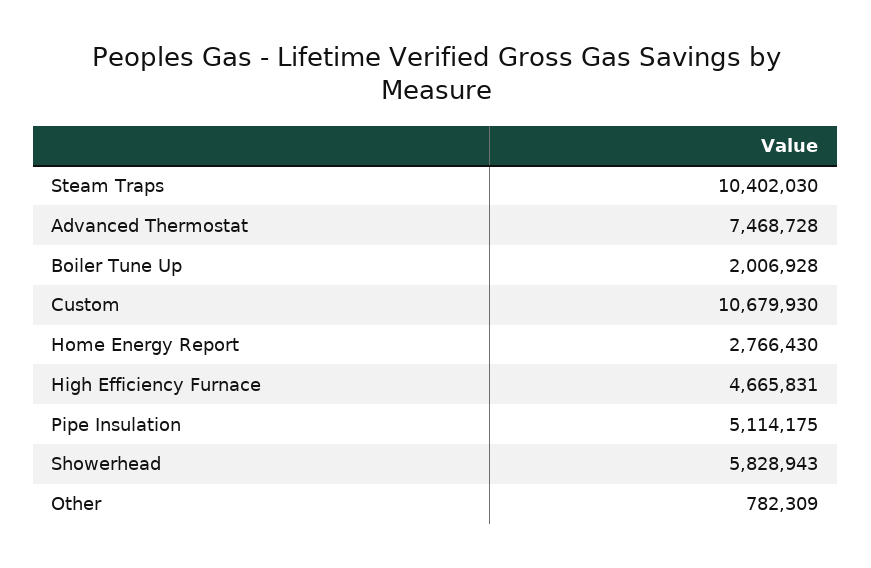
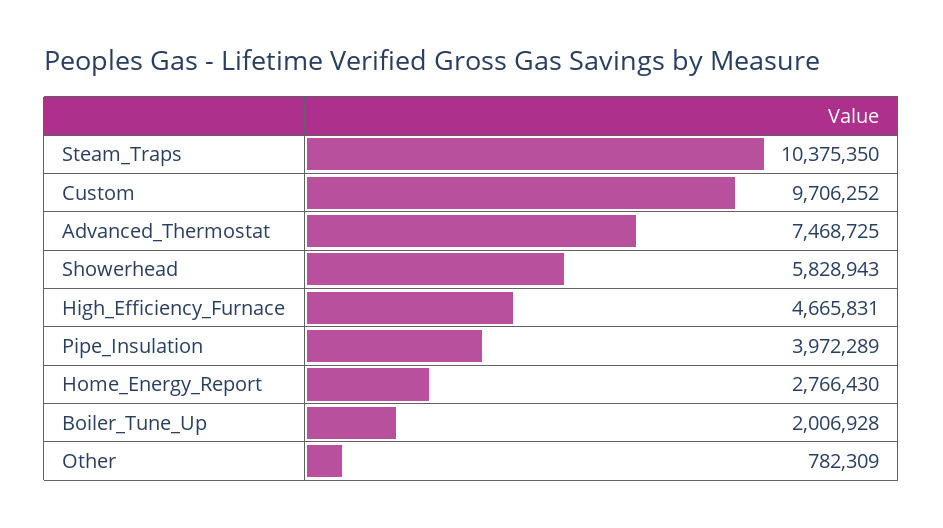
Steam Traps: 10402030 -> 10375350
Advanced Thermostat: 7468728 -> 7468725
Custom: 10679930 -> 9706252
Pipe Insulation: 5114175 -> 3972289

